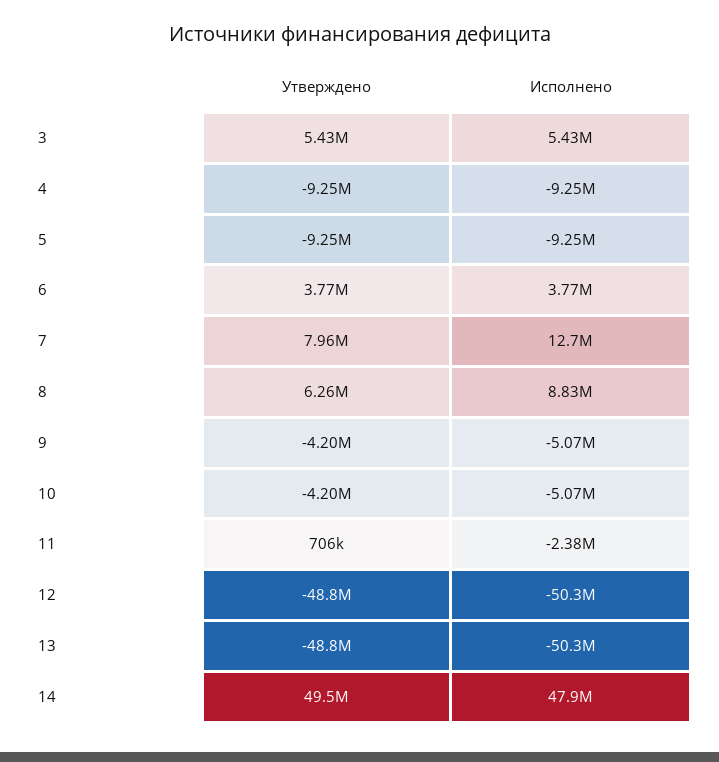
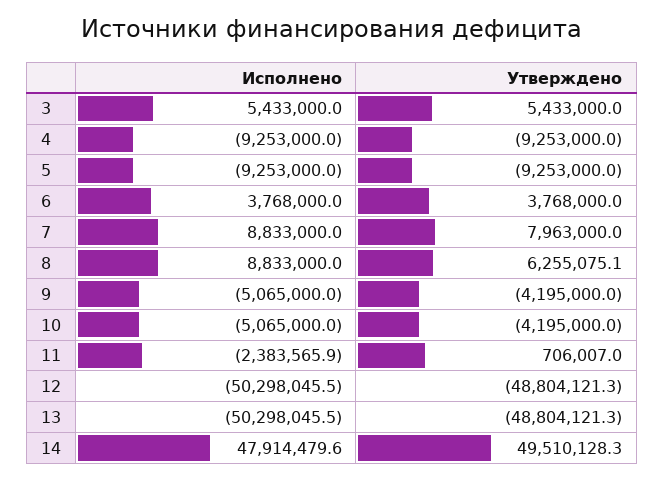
Исполнено, 7: 12700000 -> 8833000

